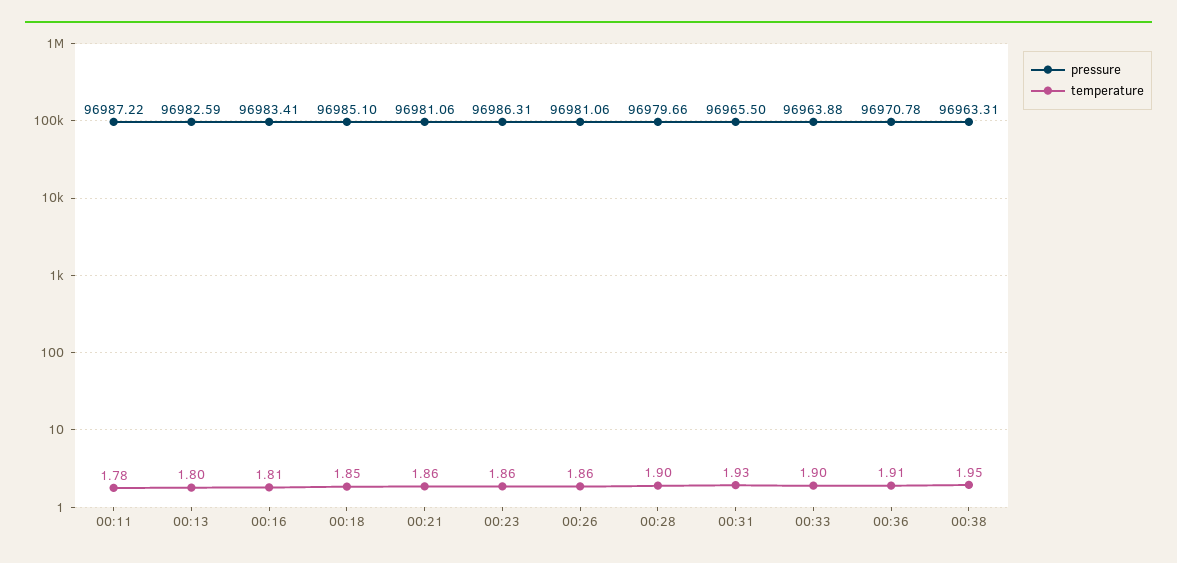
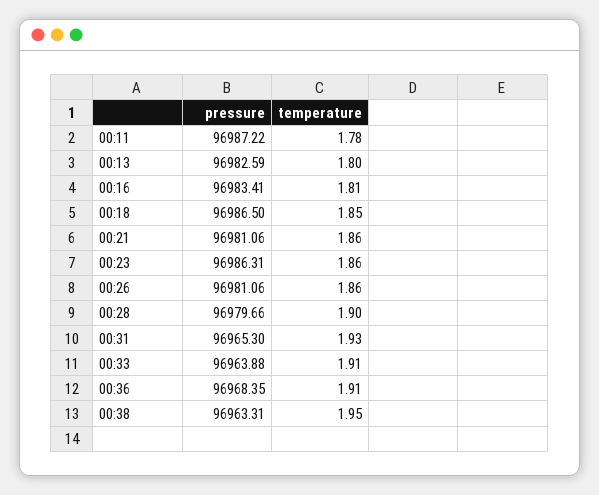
pressure, 00:18: 96985.1 -> 96986.5
pressure, 00:31: 96965.5 -> 96965.3
temperature, 00:33: 1.9 -> 1.91
pressure, 00:36: 96970.78 -> 96968.35

